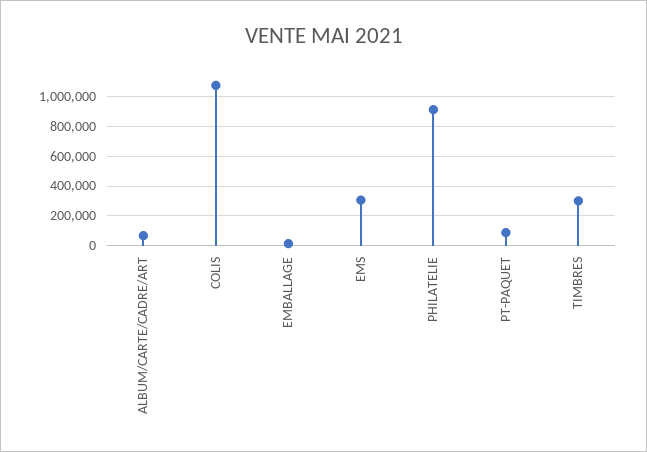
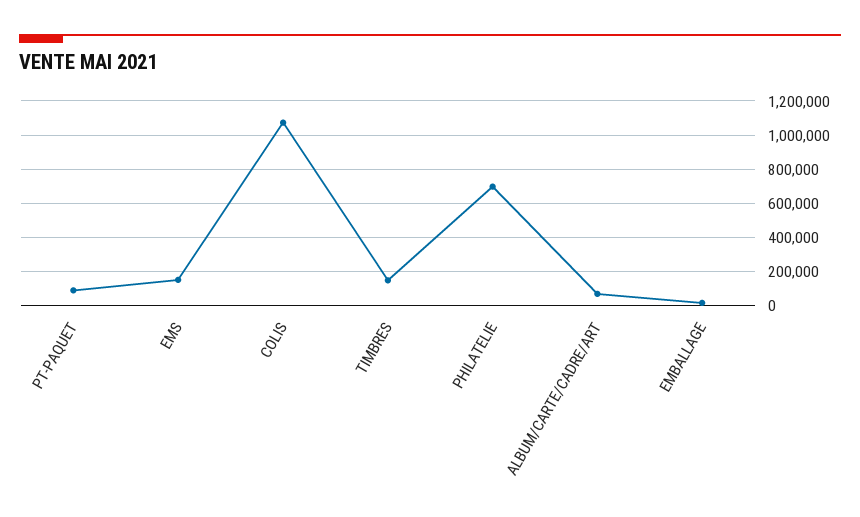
EMS: 300000 -> 150000
PHILATELIE: 900000 -> 700000
TIMBRES: 300000 -> 150000

